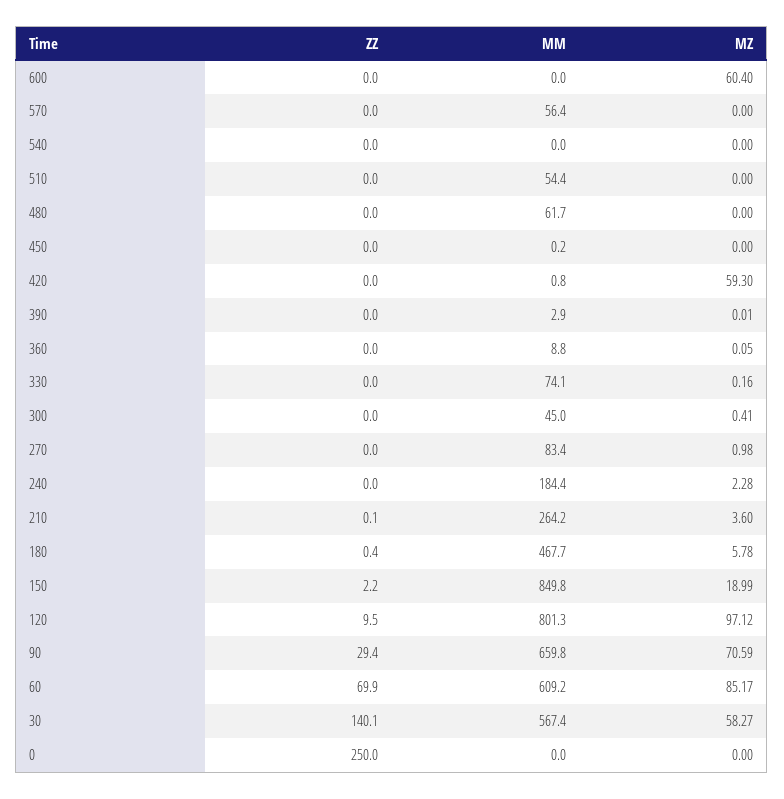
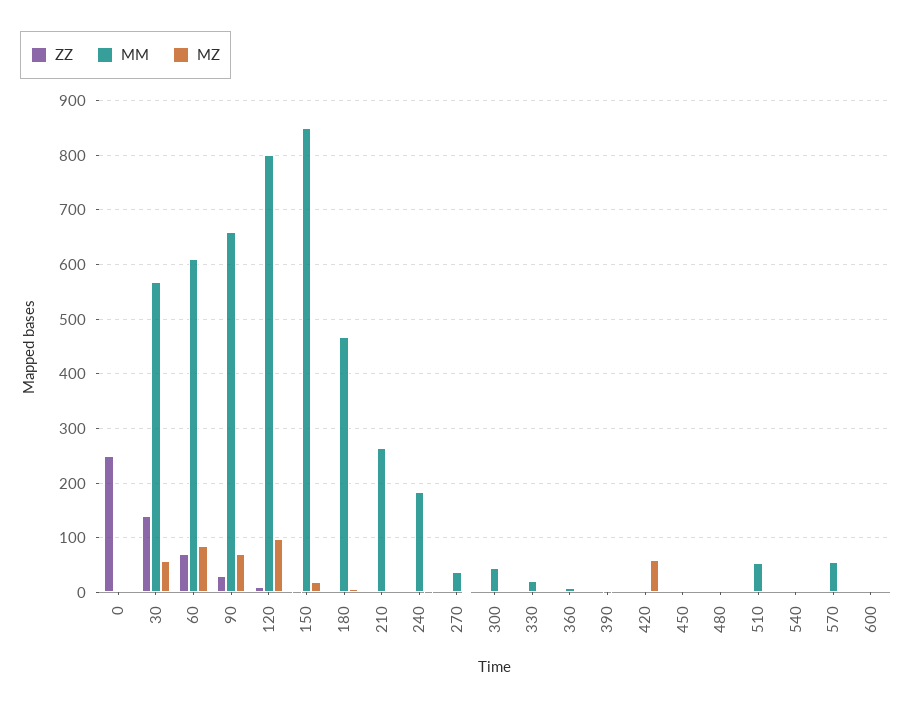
MZ, 600: 60.4 -> 0
MM, 480: 61.7 -> 0
MM, 330: 74.1 -> 20
MM, 270: 83.4 -> 40

